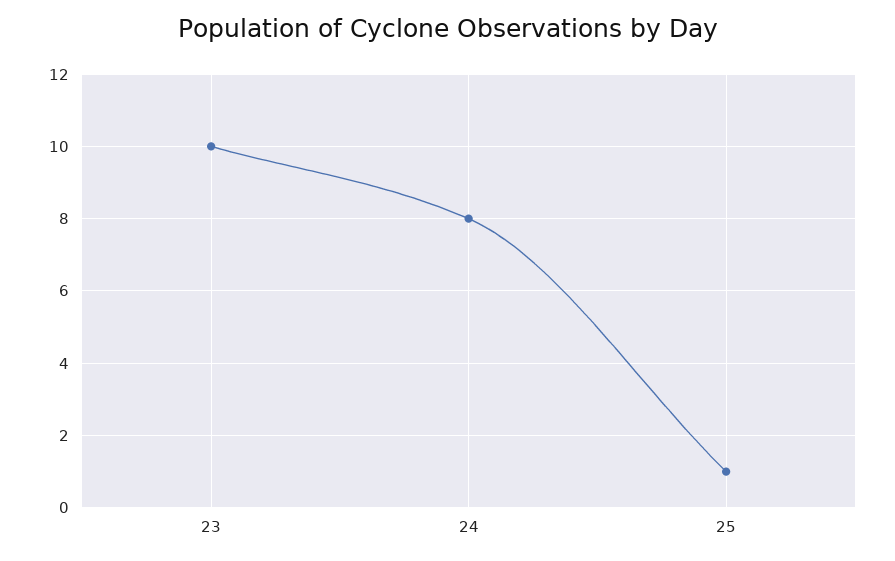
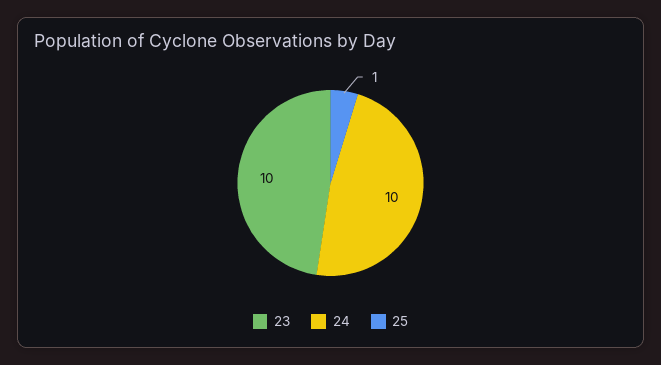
24: 8 -> 10

